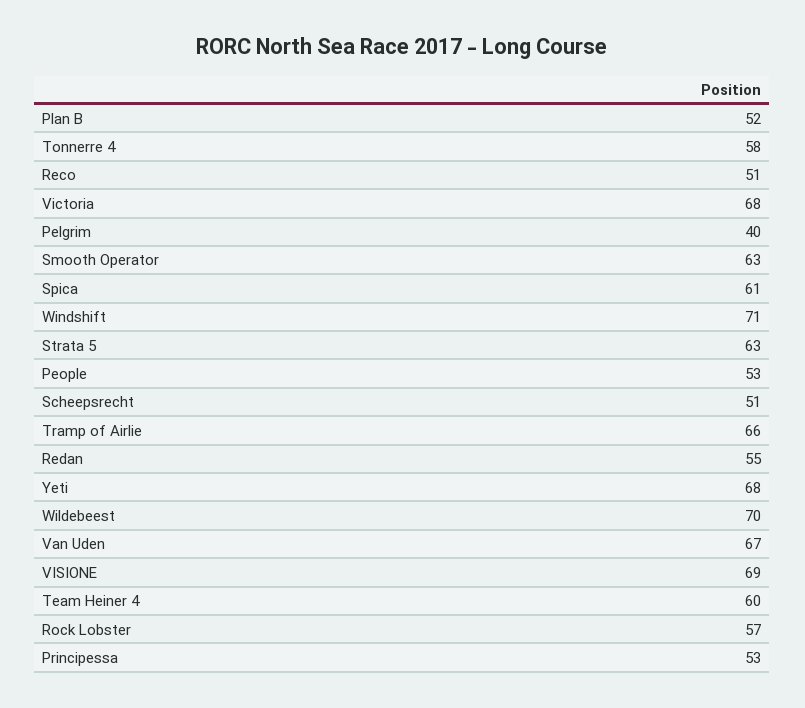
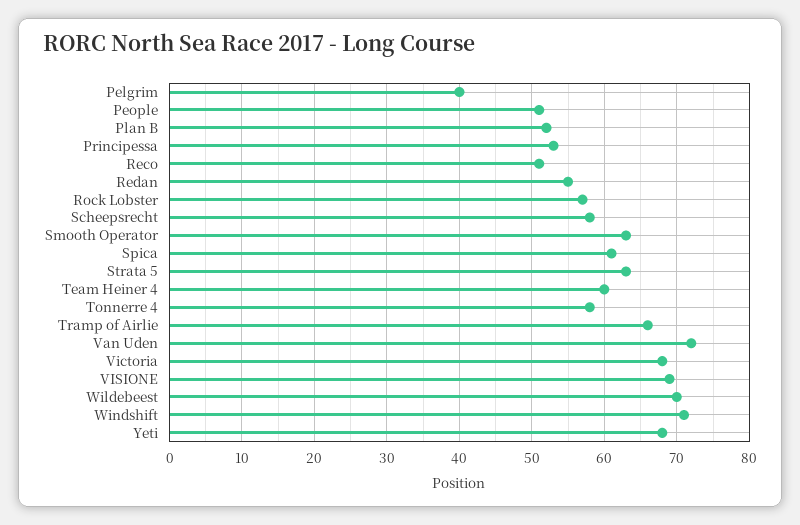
People: 53 -> 51
Scheepsrecht: 51 -> 58
Van Uden: 67 -> 72

